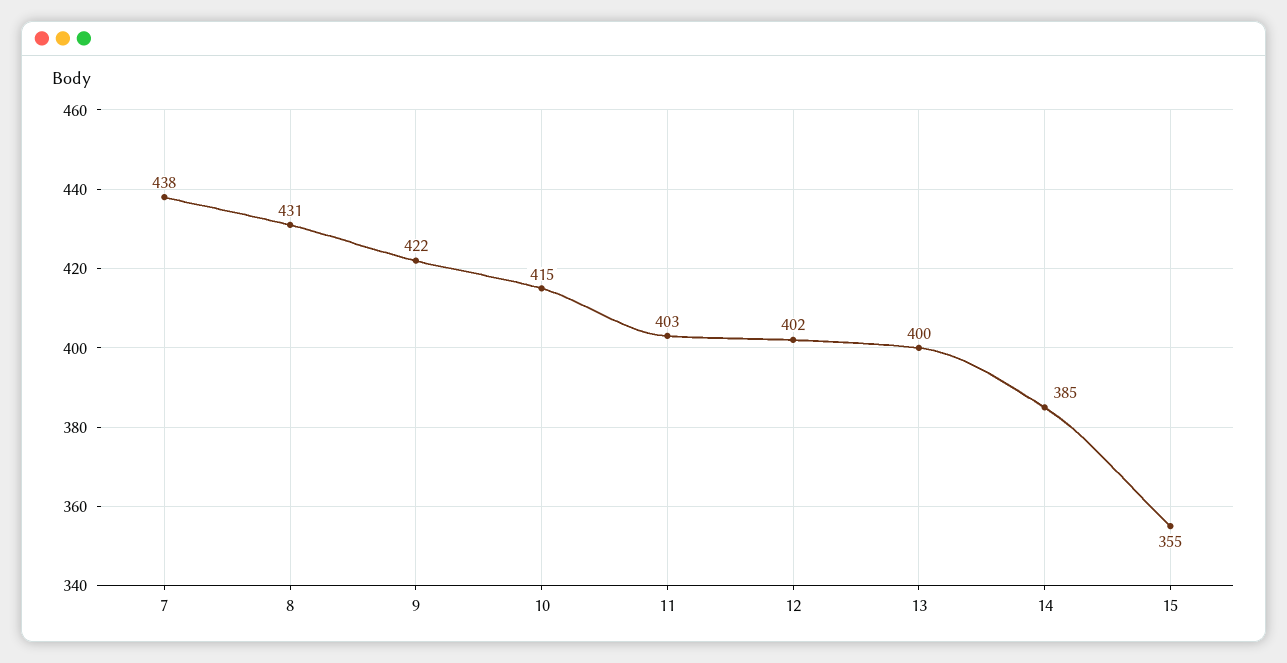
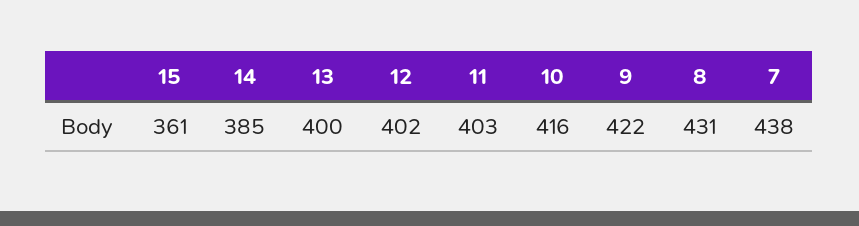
10: 415 -> 416
15: 355 -> 361

